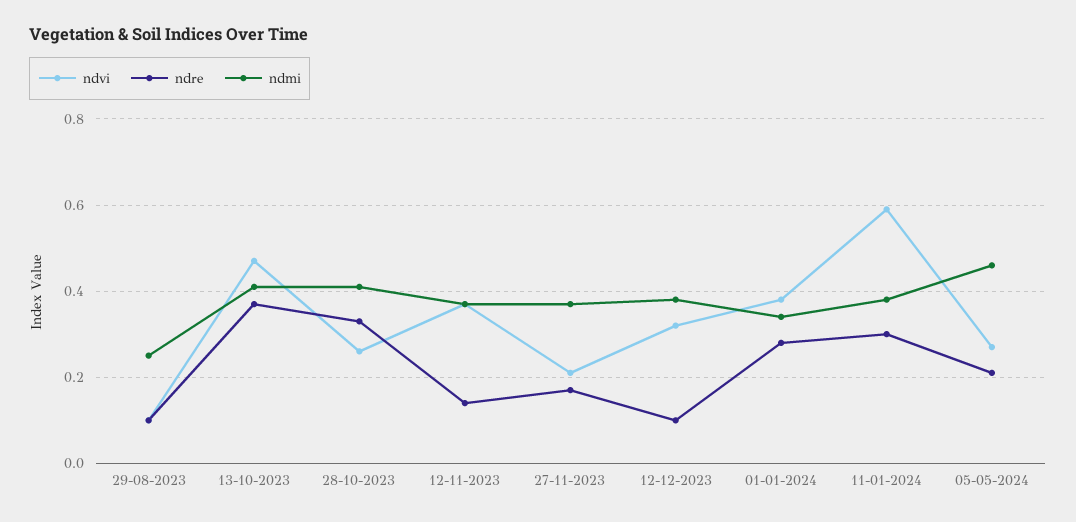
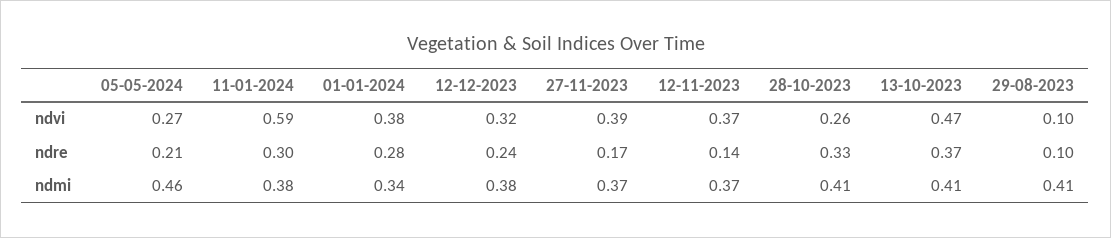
ndmi, 29-08-2023: 0.25 -> 0.41
ndvi, 27-11-2023: 0.2 -> 0.39
ndre, 12-12-2023: 0.1 -> 0.24

